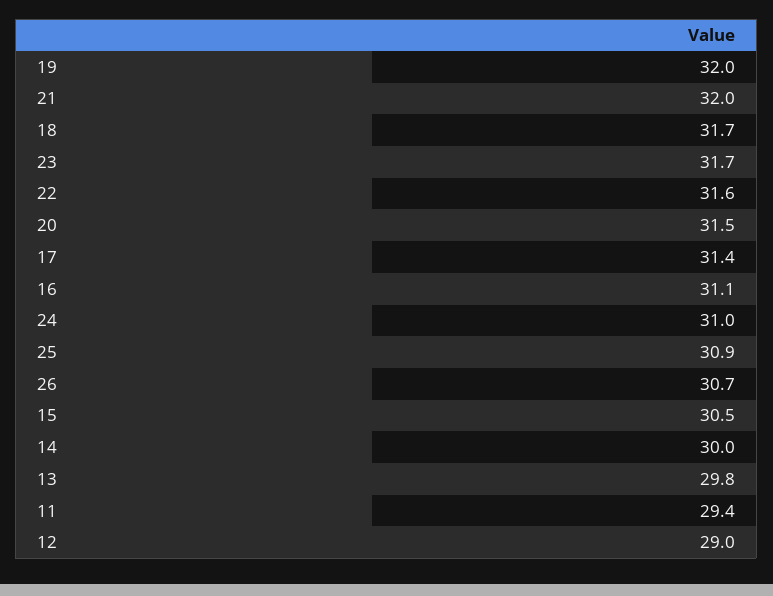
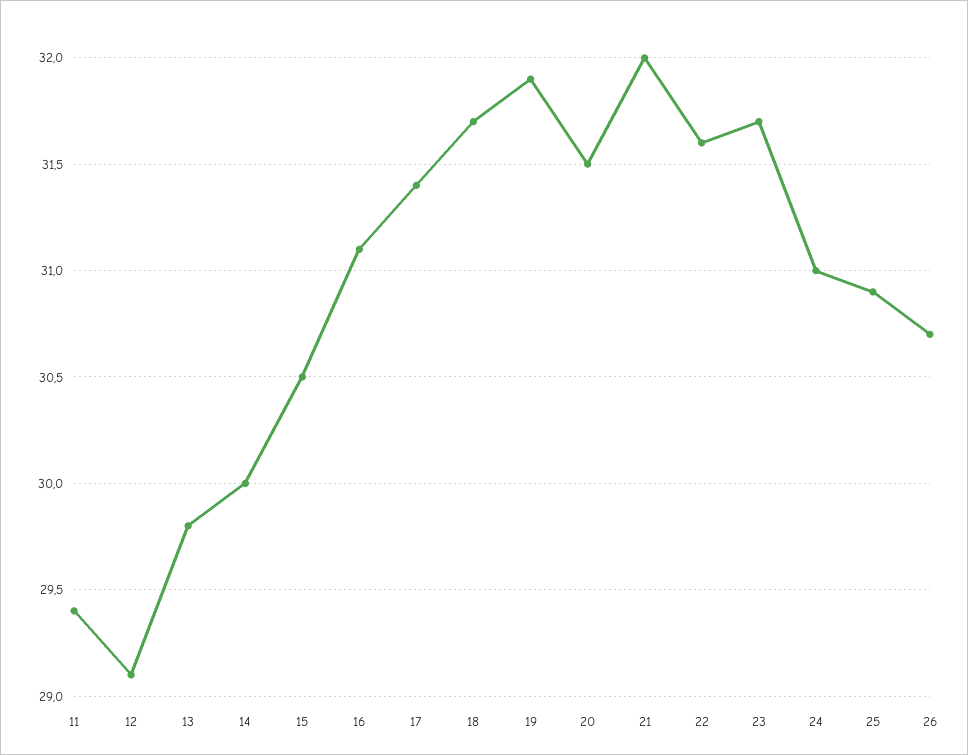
19: 32 -> 31.9
12: 29 -> 29.1

